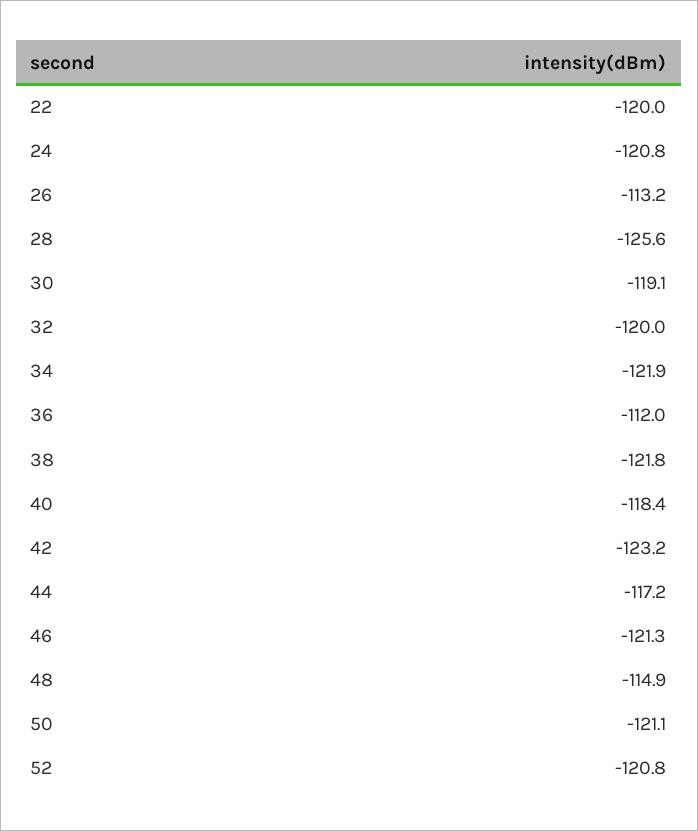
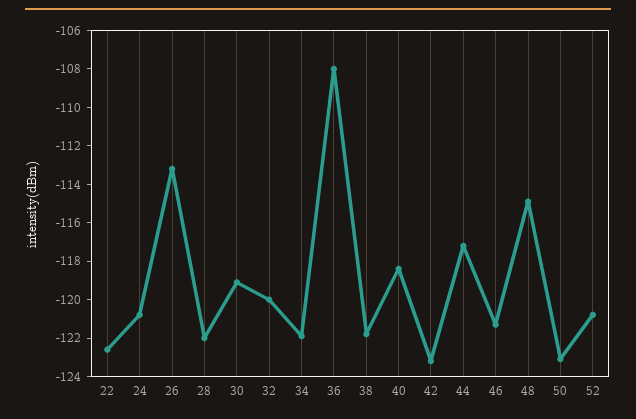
22: -120 -> -122.5
28: -125.6 -> -122
36: -112 -> -108
50: -121.1 -> -123

